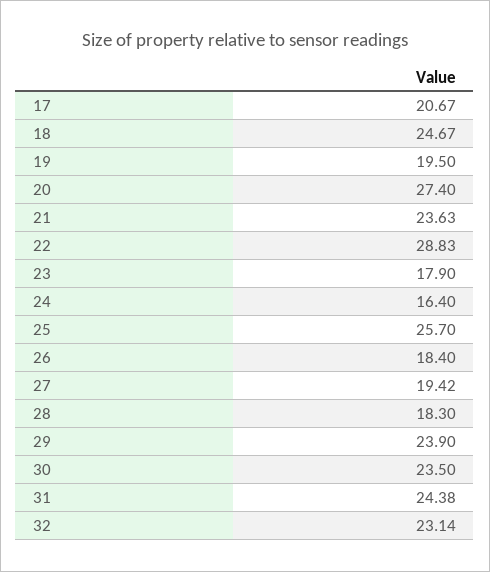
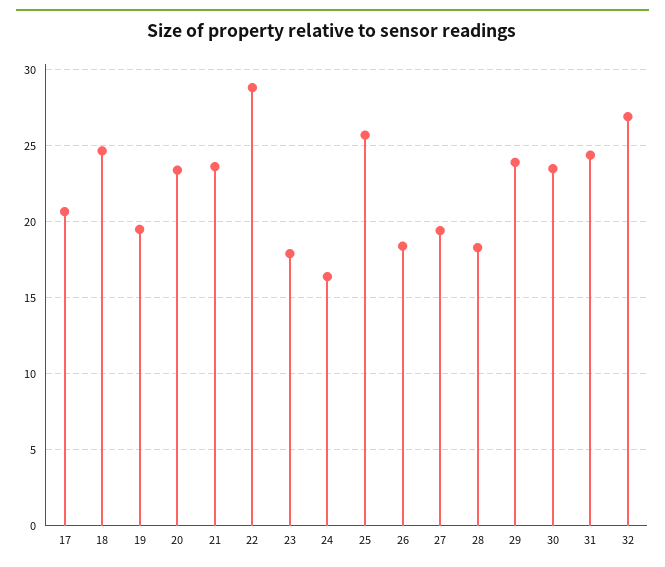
20: 27.4 -> 23.5
32: 23.14 -> 27

